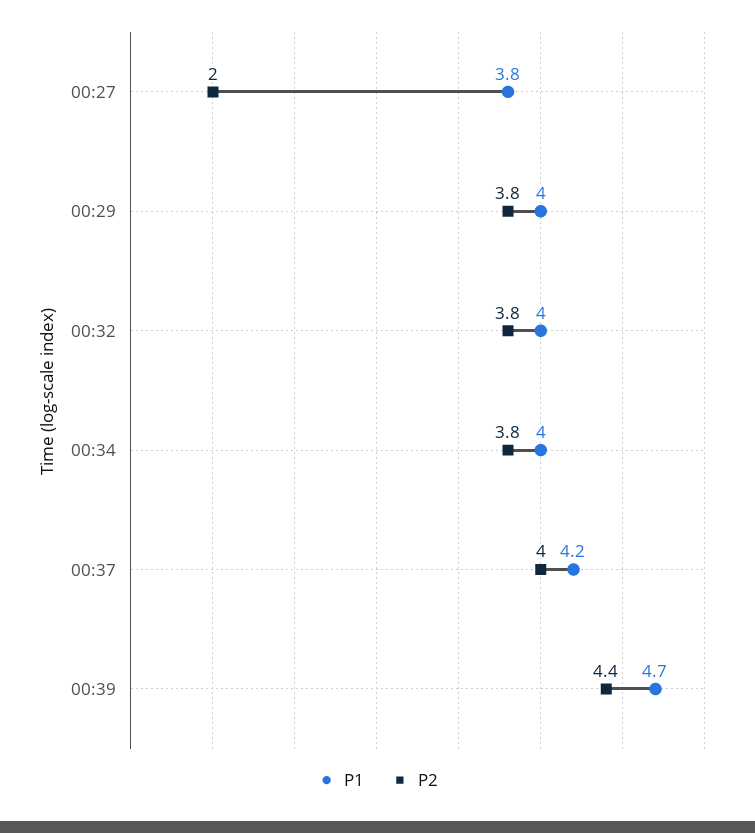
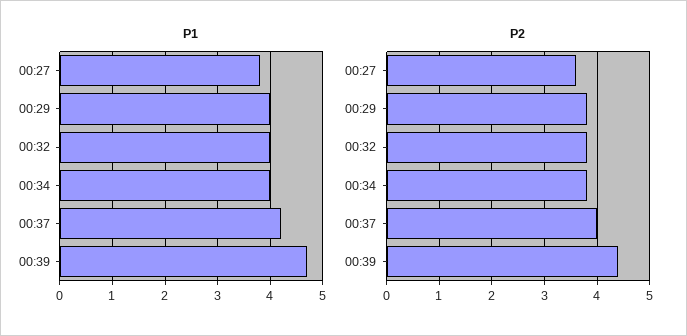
P2, 00:27: 2 -> 3.5

